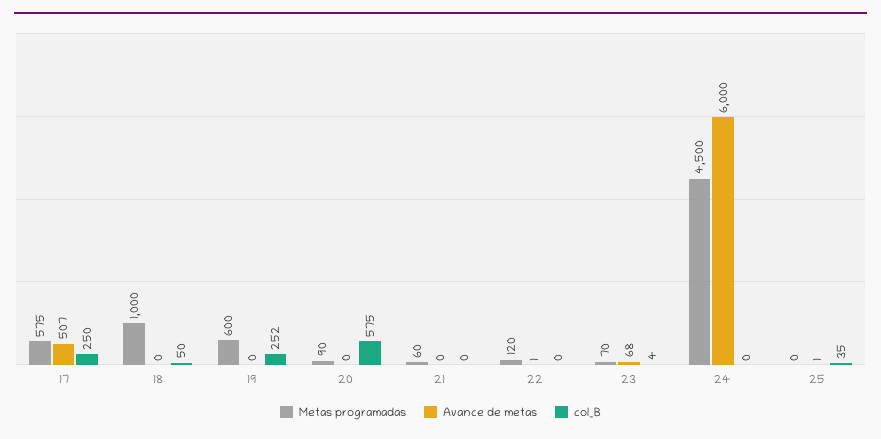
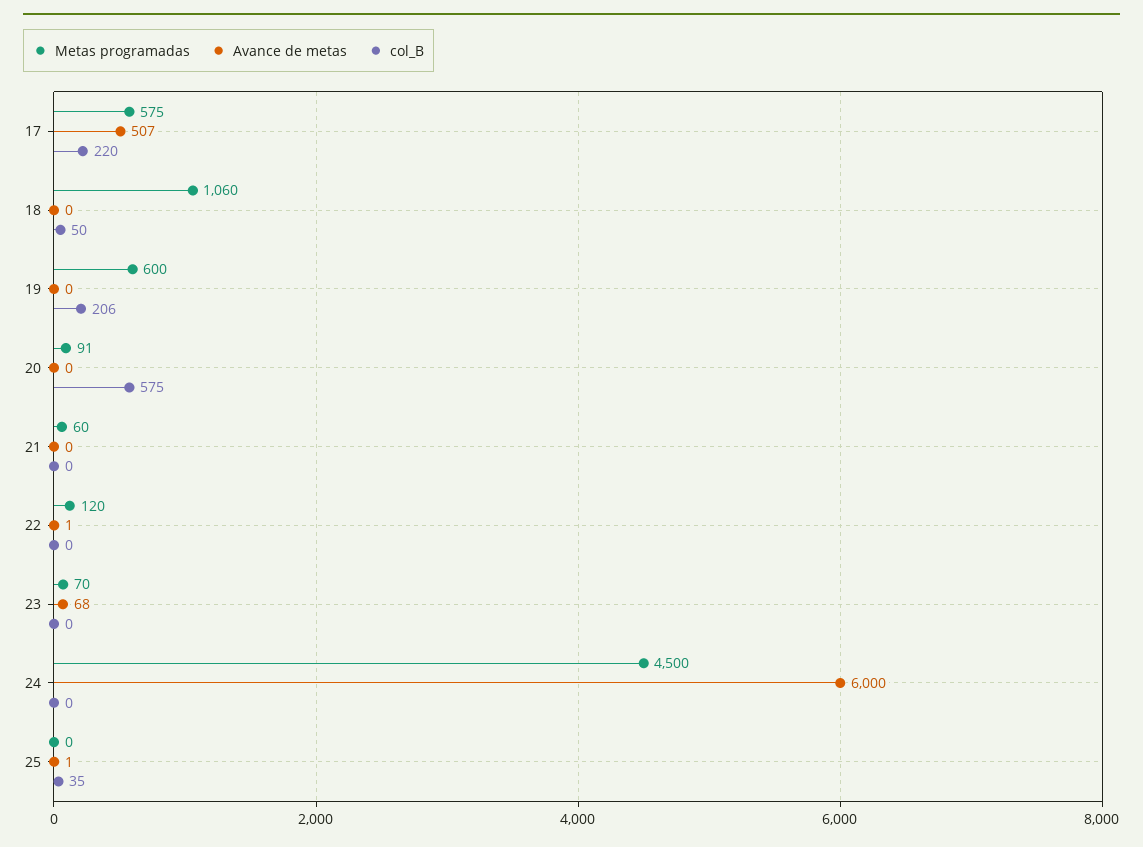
col_B, 17: 250 -> 220
Metas programadas, 18: 1000 -> 1060
col_B, 19: 252 -> 206
Metas programadas, 20: 90 -> 91
col_B, 23: 4 -> 0

